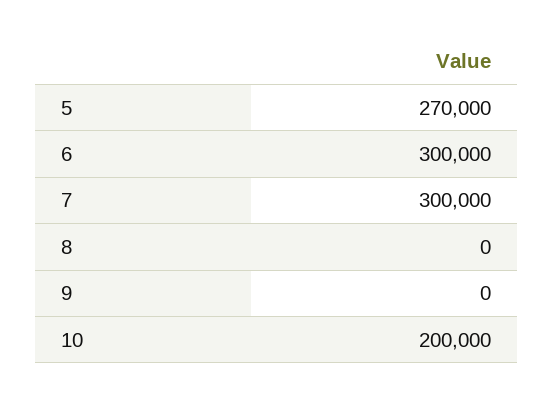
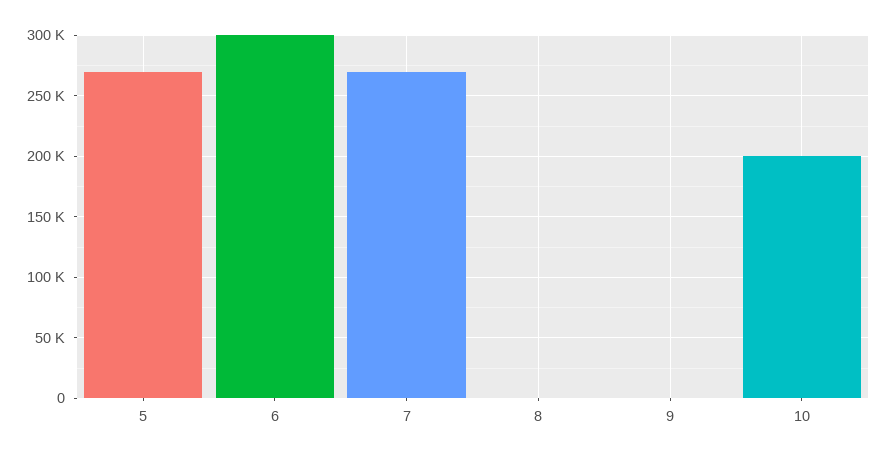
7: 300000 -> 270000

